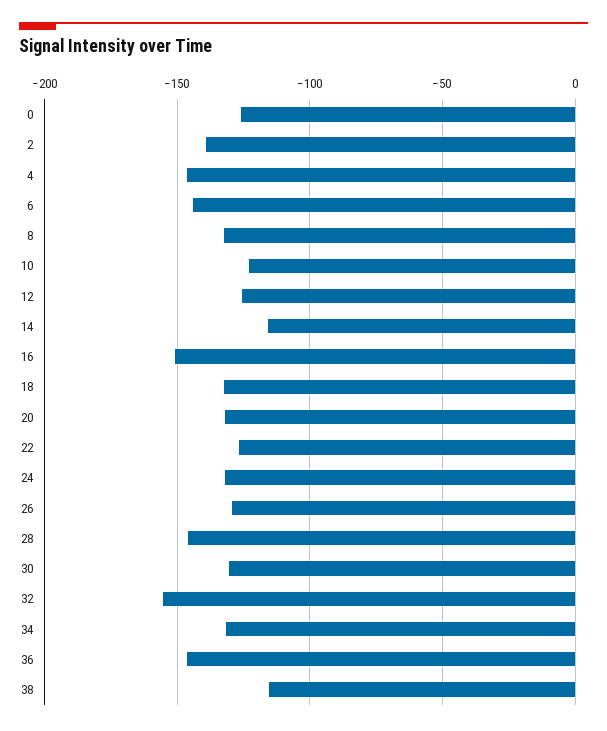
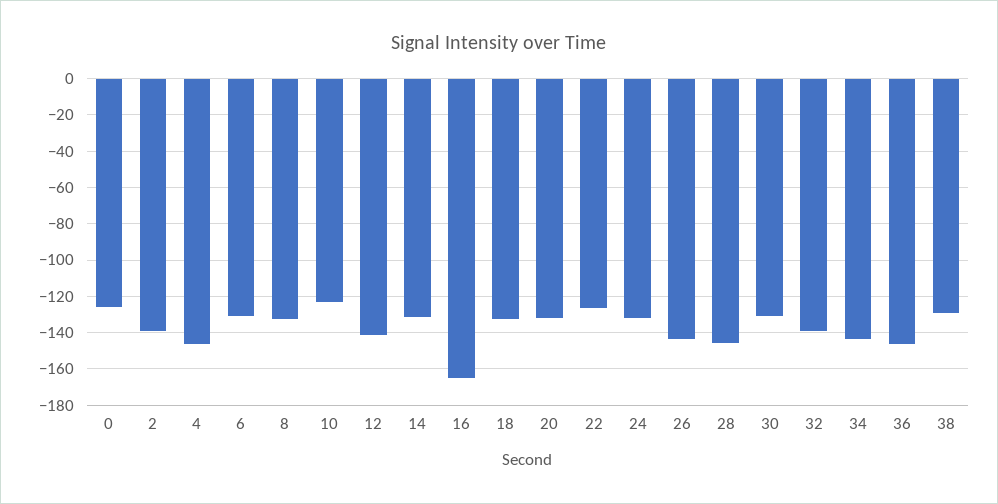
6: -145 -> -130
12: -125 -> -140
14: -115 -> -130
16: -150 -> -165
26: -130 -> -145
32: -155 -> -140
34: -130 -> -145
38: -115 -> -130

